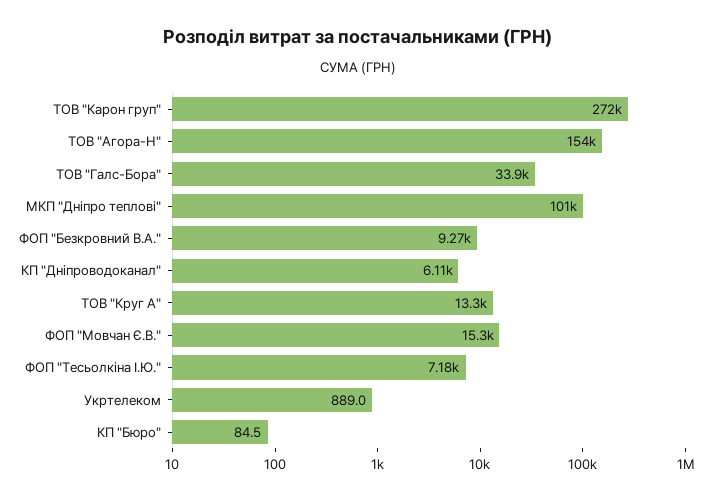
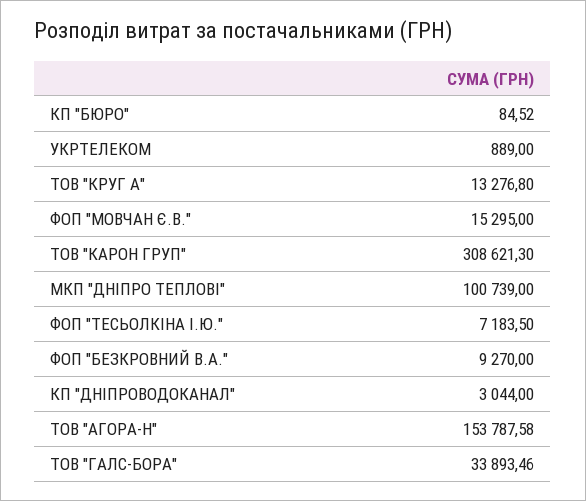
ТОВ "Карон груп": 272000 -> 308621.3
КП "Дніпроводоканал": 6110 -> 3044

